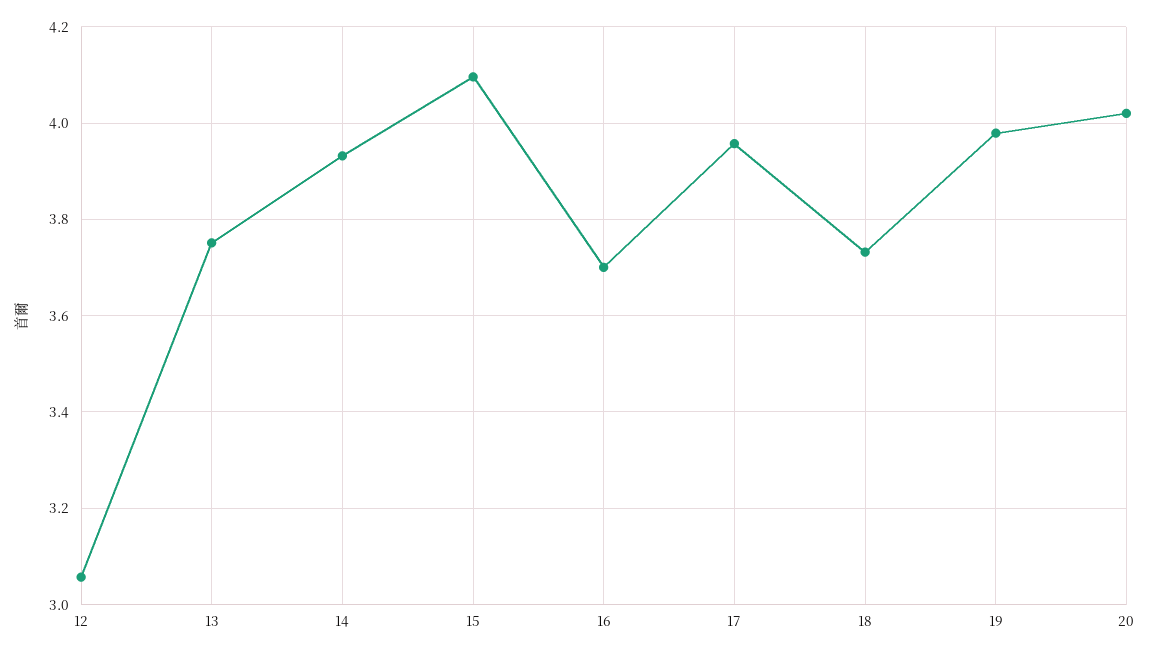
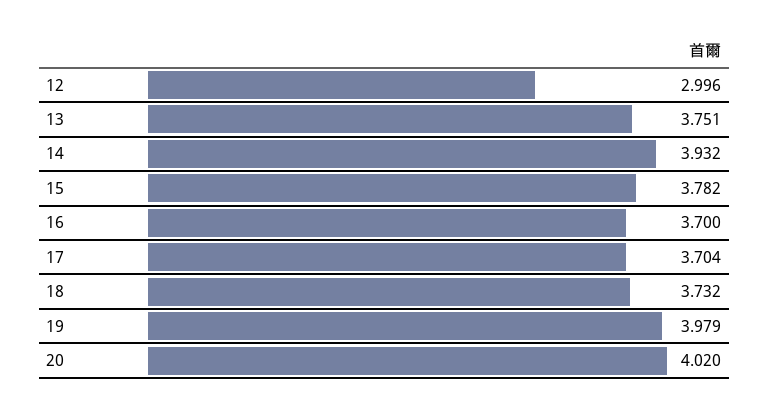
12: 3.06 -> 2.996
15: 4.1 -> 3.782
17: 3.96 -> 3.704

